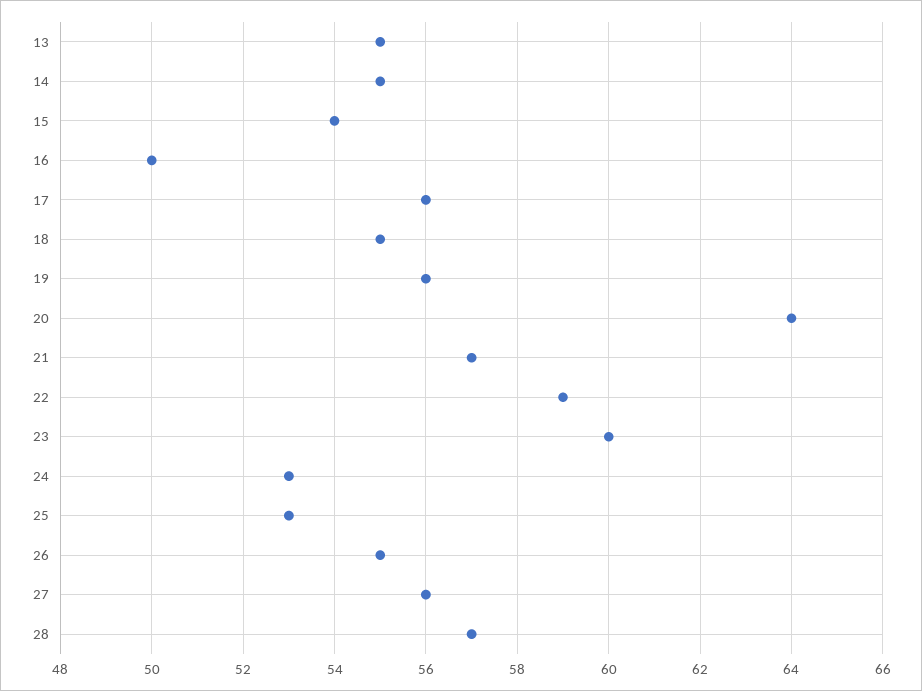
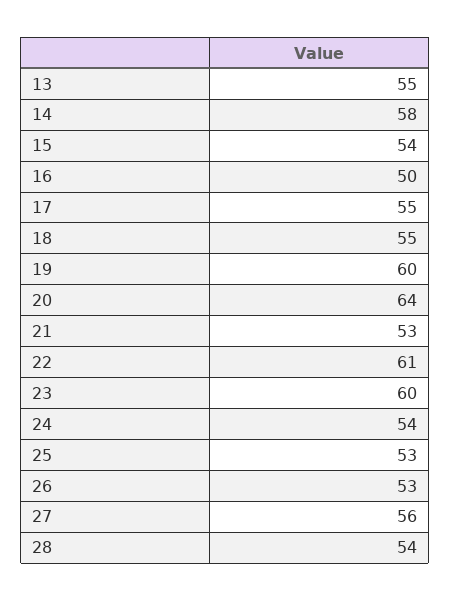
14: 55 -> 58
17: 56 -> 55
19: 56 -> 60
21: 57 -> 53
22: 59 -> 61
24: 53 -> 54
26: 55 -> 53
28: 57 -> 54

